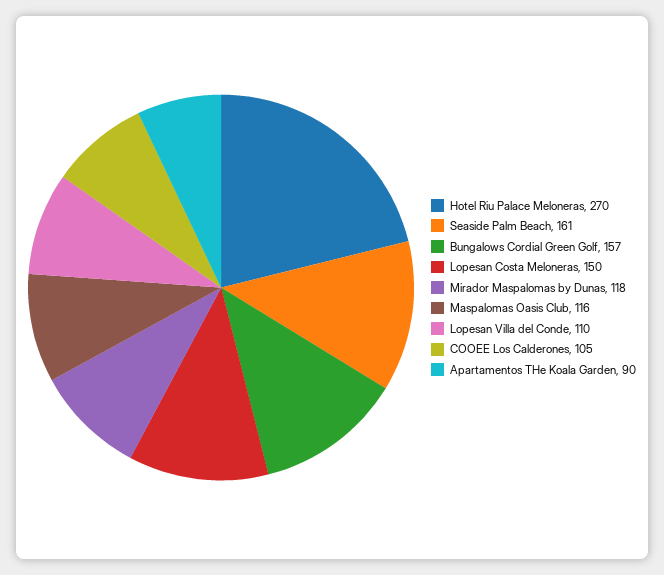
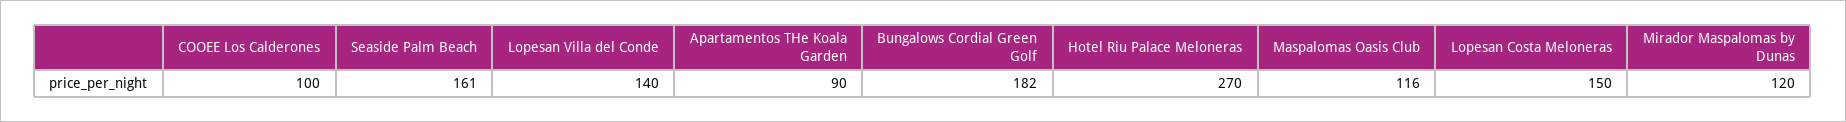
Bungalows Cordial Green Golf: 157 -> 182
Mirador Maspalomas by Dunas: 118 -> 120
Lopesan Villa del Conde: 110 -> 140
COOEE Los Calderones: 105 -> 100

